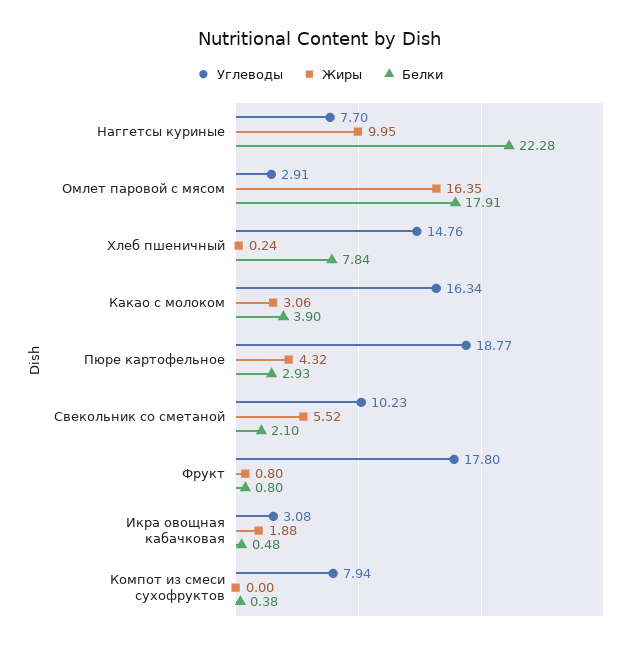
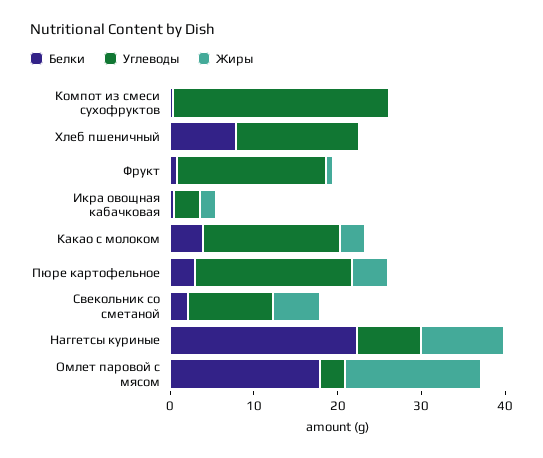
Углеводы, Компот из смеси сухофруктов: 7.94 -> 26

